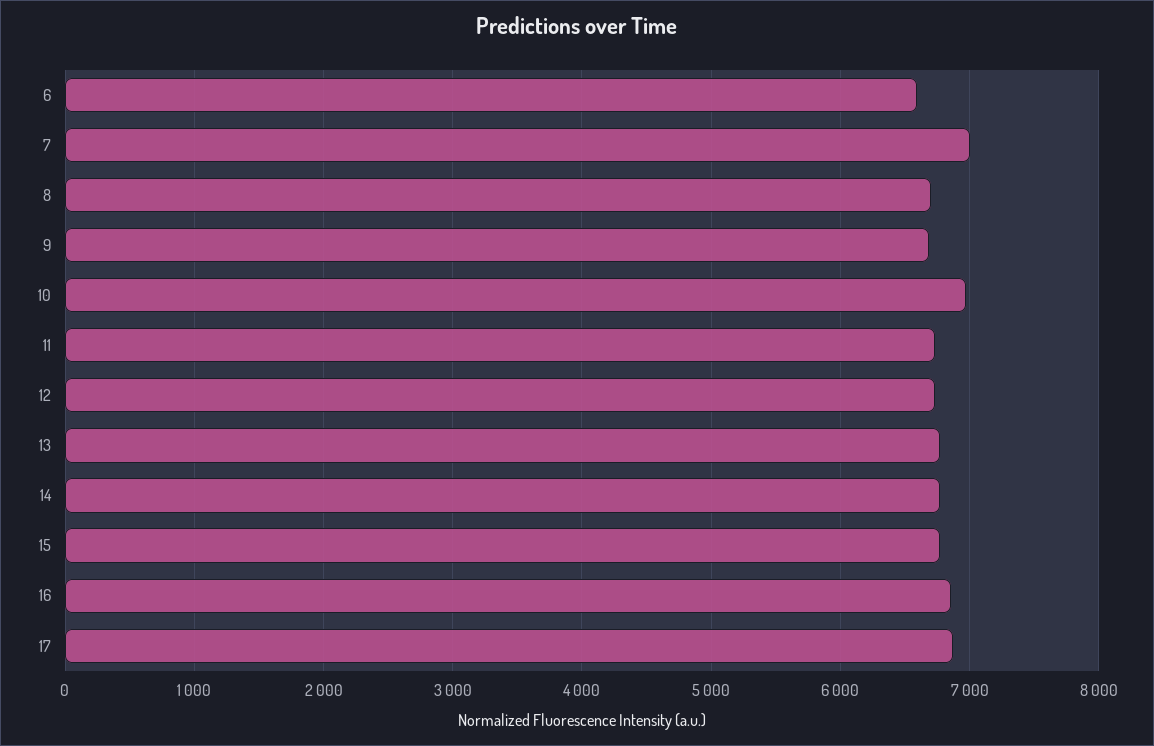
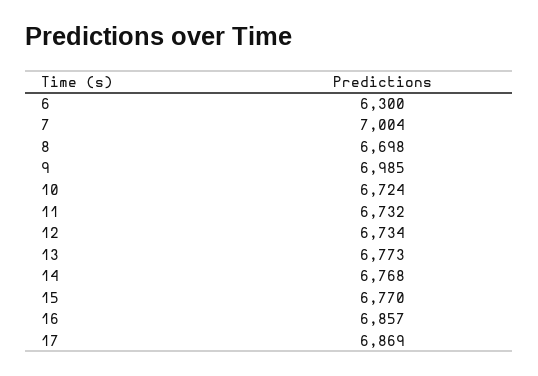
6: 6600 -> 6300
9: 6700 -> 6985
10: 7000 -> 6724

